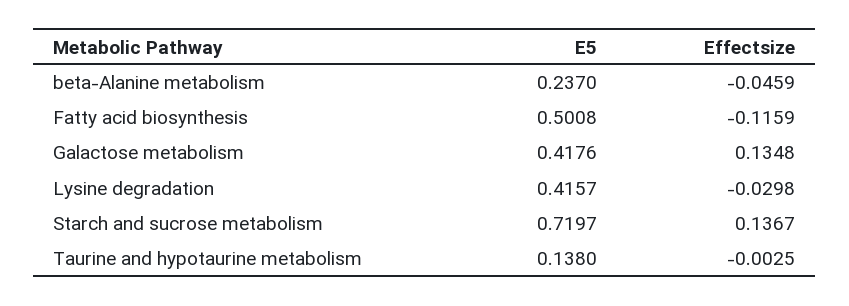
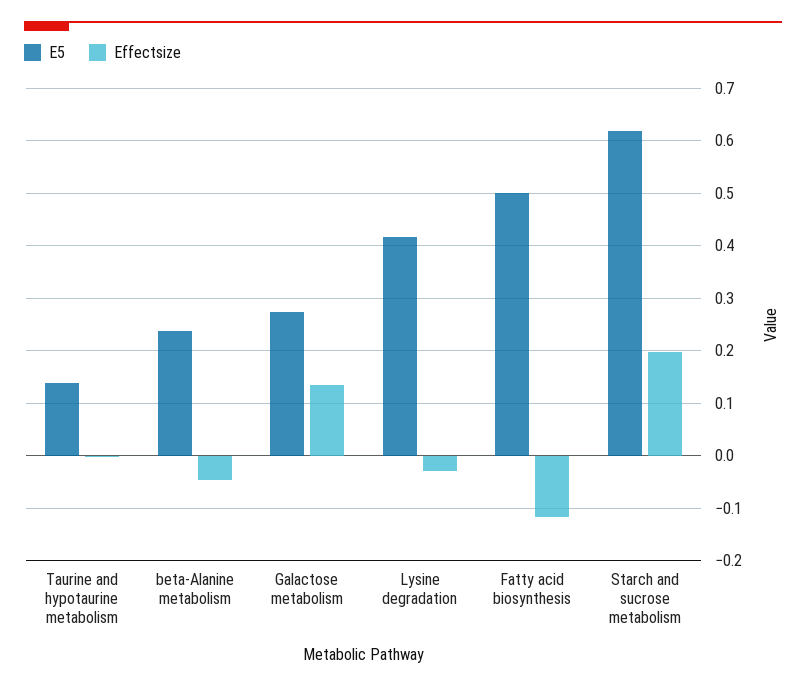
E5, Galactose metabolism: 0.4176 -> 0.28
E5, Starch and sucrose metabolism: 0.7197 -> 0.62
Effectsize, Starch and sucrose metabolism: 0.1367 -> 0.2

